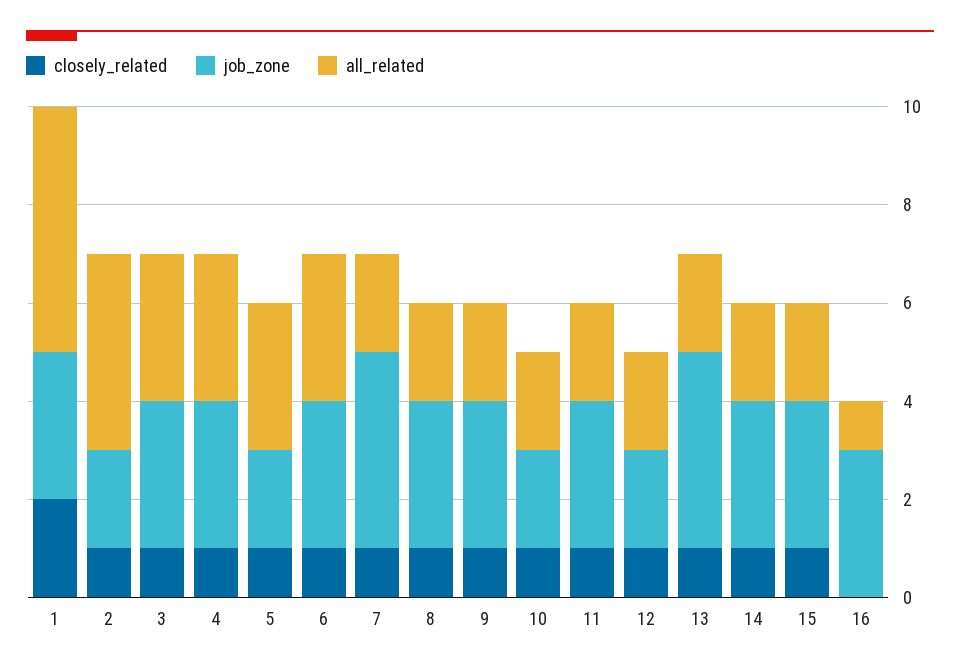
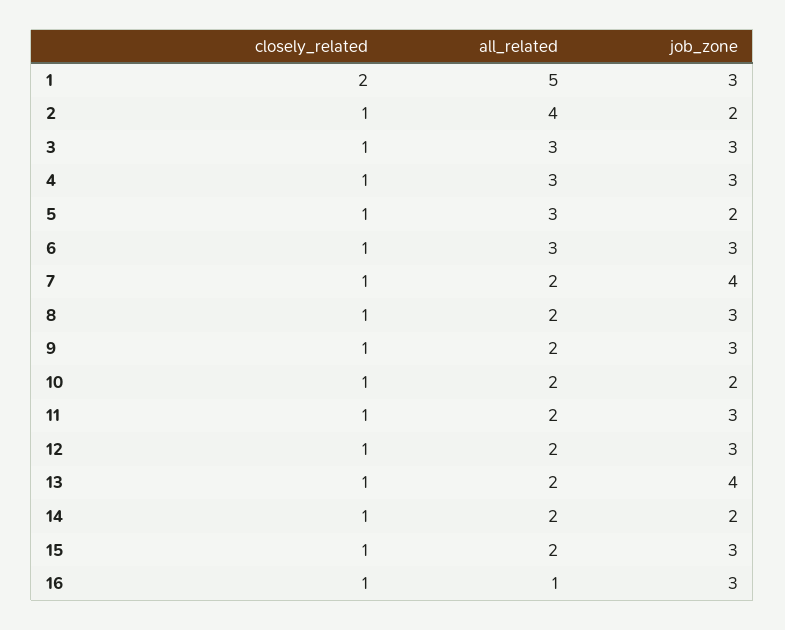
job_zone, 12: 2 -> 3
job_zone, 14: 3 -> 2
closely_related, 16: 0 -> 1

